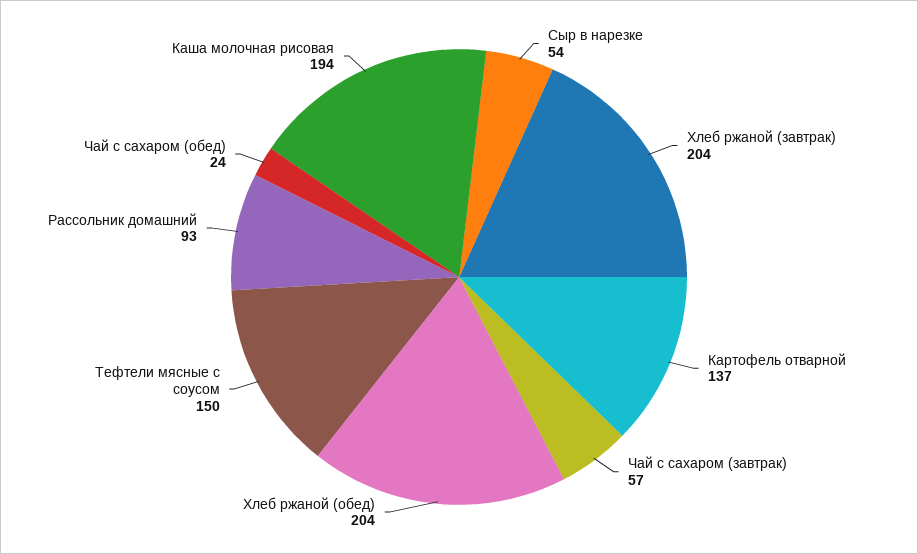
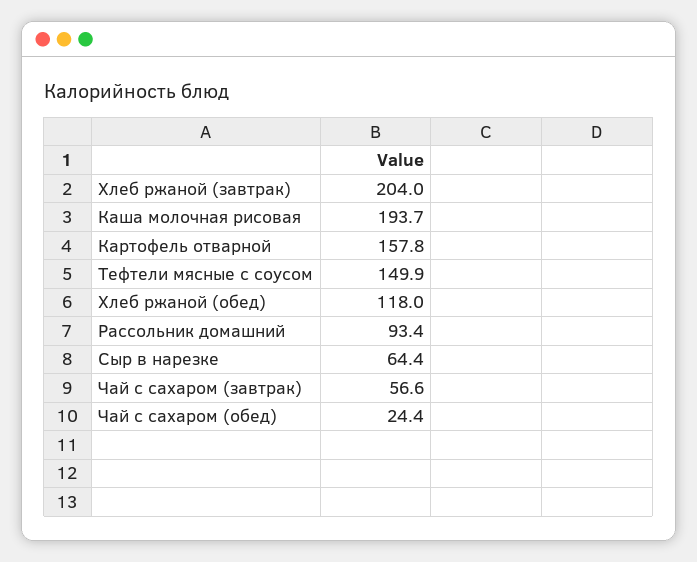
Сыр в нарезке: 54 -> 64.4
Картофель отварной: 137 -> 157.8
Хлеб ржаной (обед): 204 -> 118

